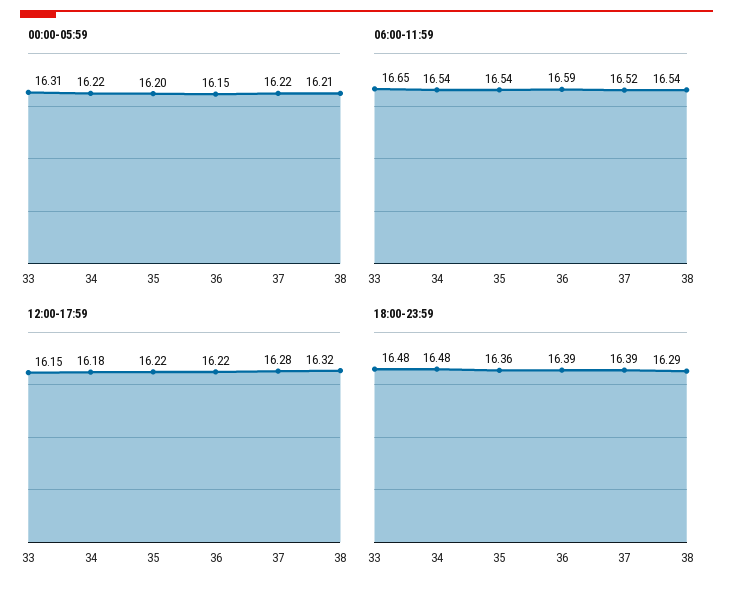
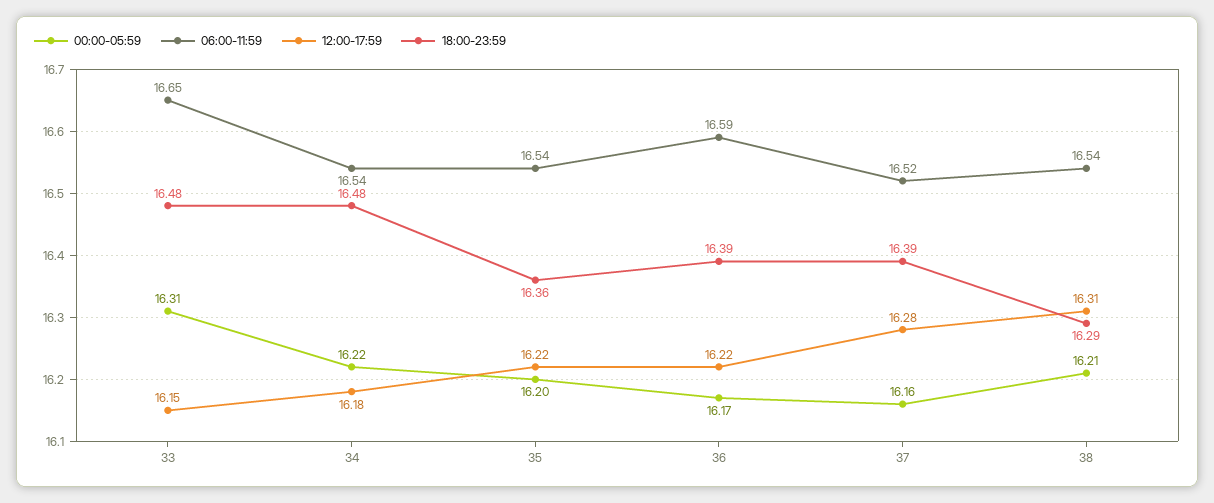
00:00-05:59, 36: 16.15 -> 16.17
00:00-05:59, 37: 16.22 -> 16.16
12:00-17:59, 38: 16.32 -> 16.31

